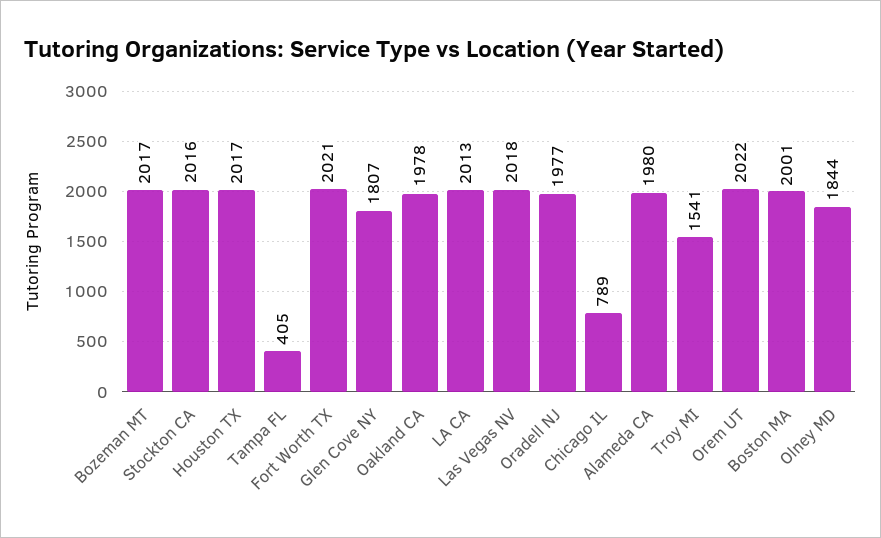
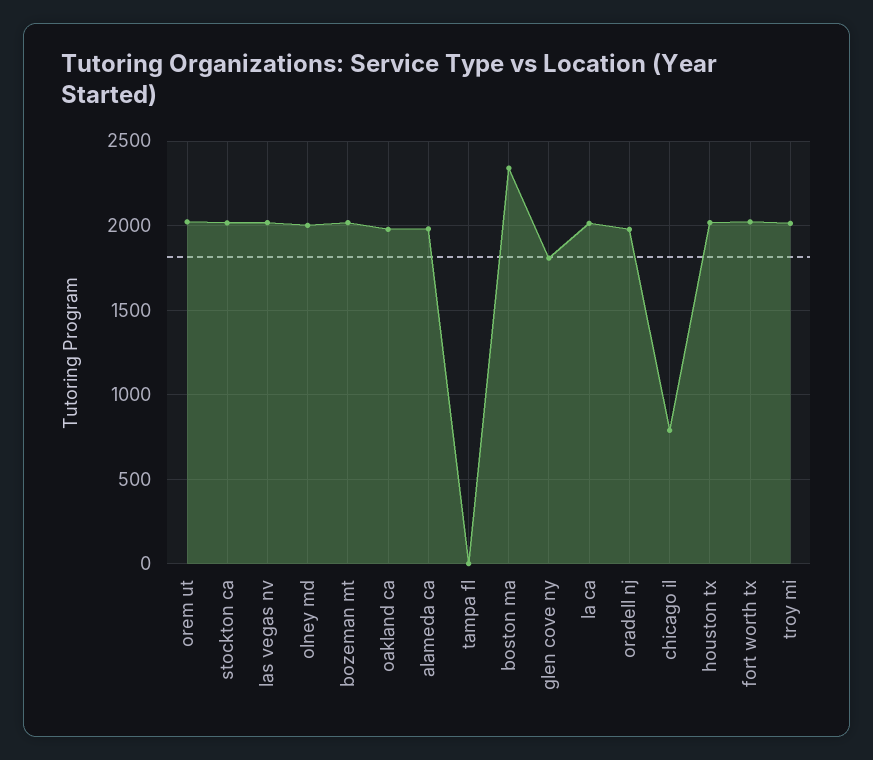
Tampa FL: 405 -> 0
Troy MI: 1541 -> 2000
Boston MA: 2001 -> 2350
Olney MD: 1844 -> 2000

